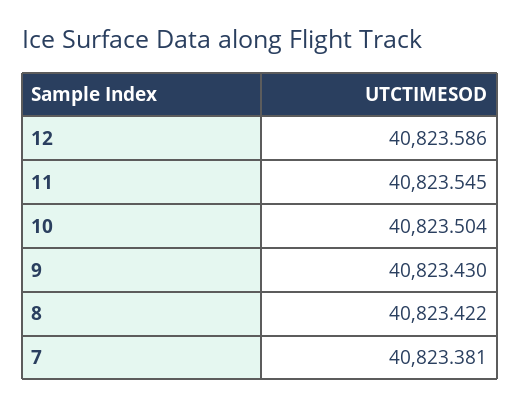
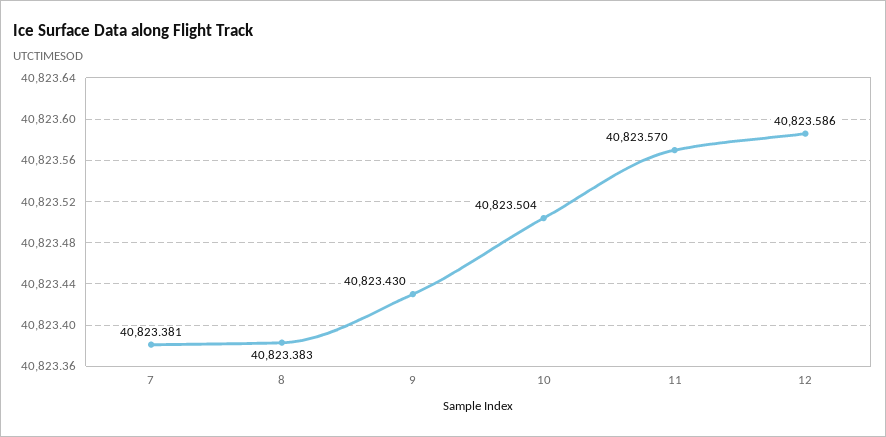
11: 40823.545 -> 40823.57
8: 40823.422 -> 40823.383

